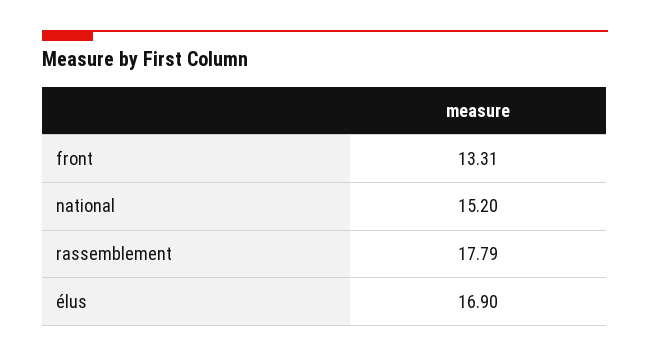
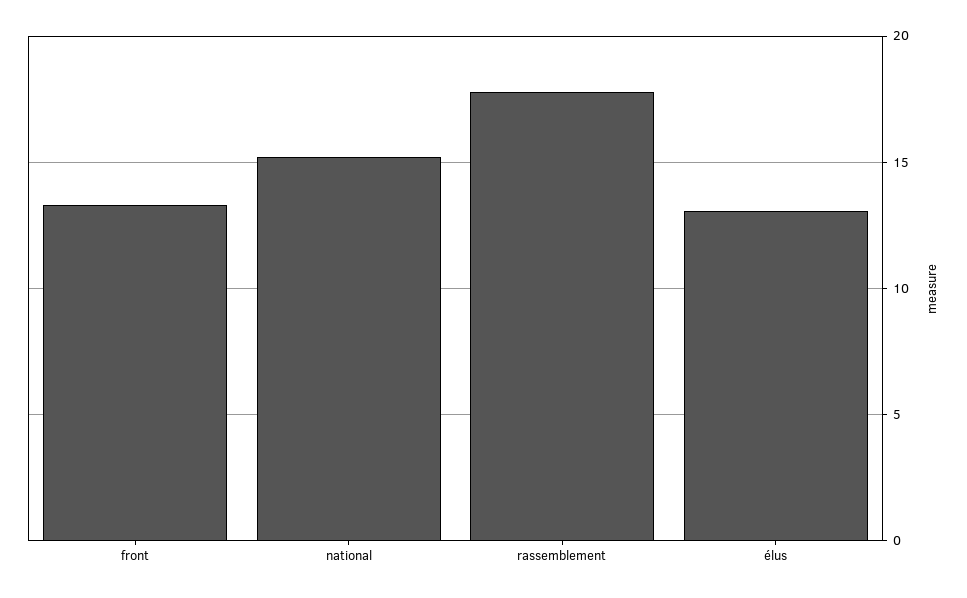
élus: 16.9 -> 13

